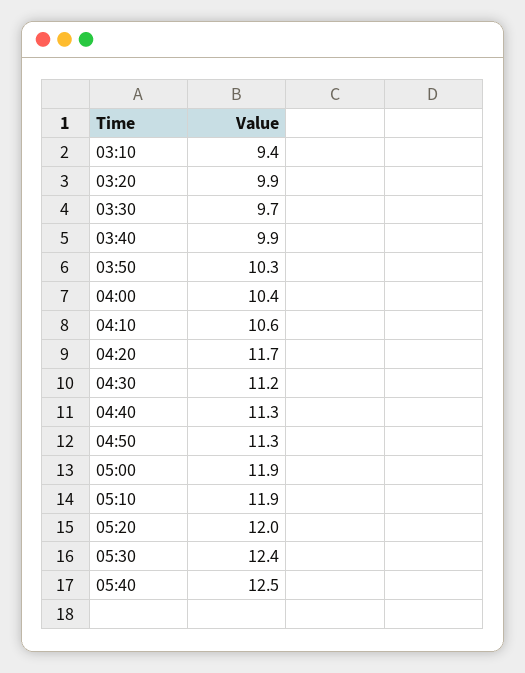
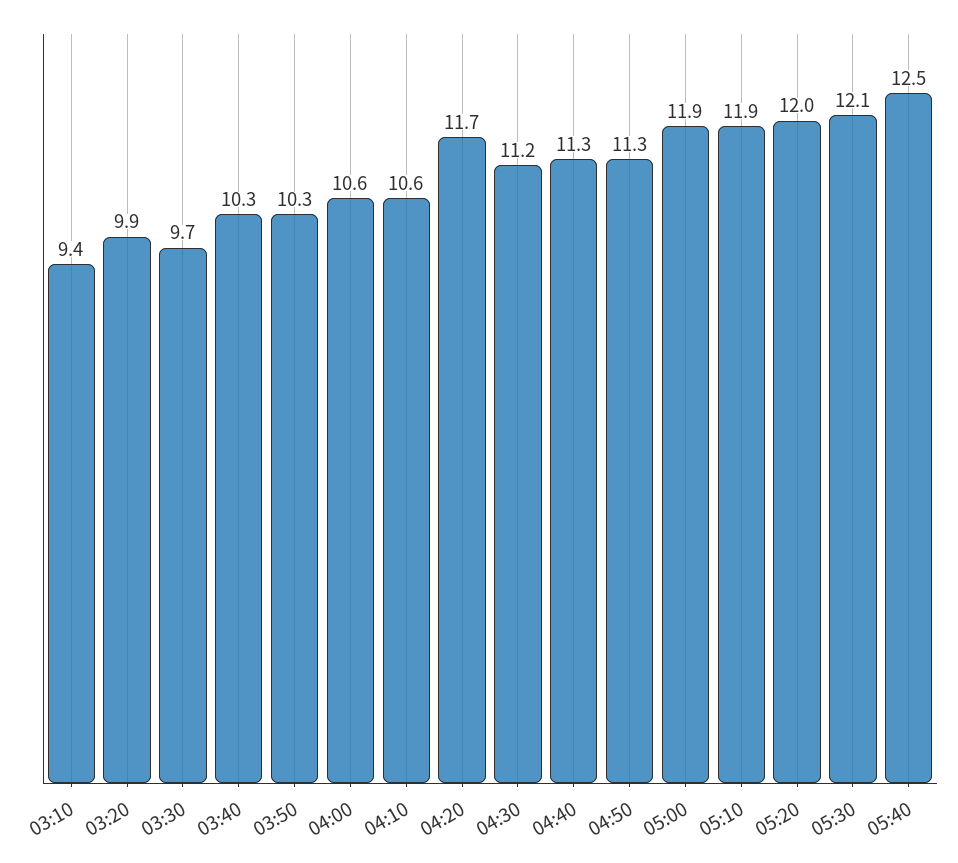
03:40: 9.9 -> 10.3
04:00: 10.4 -> 10.6
05:30: 12.4 -> 12.1

